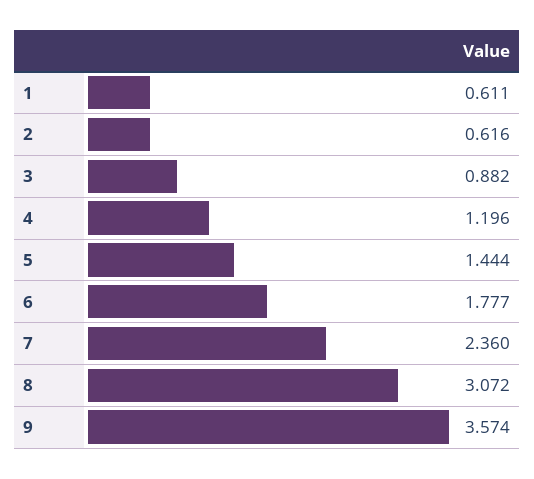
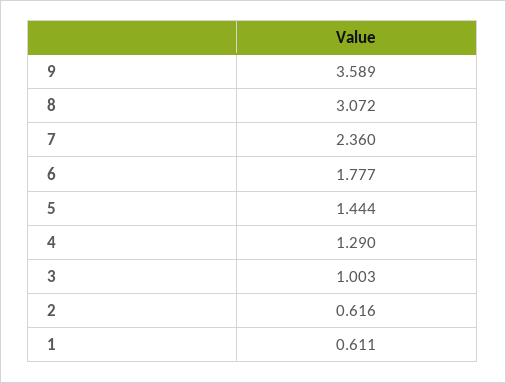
3: 0.882 -> 1.003
4: 1.196 -> 1.29
9: 3.574 -> 3.589

